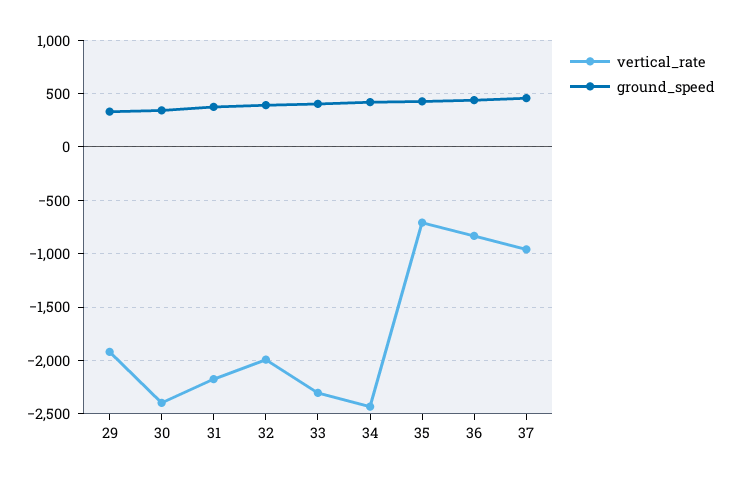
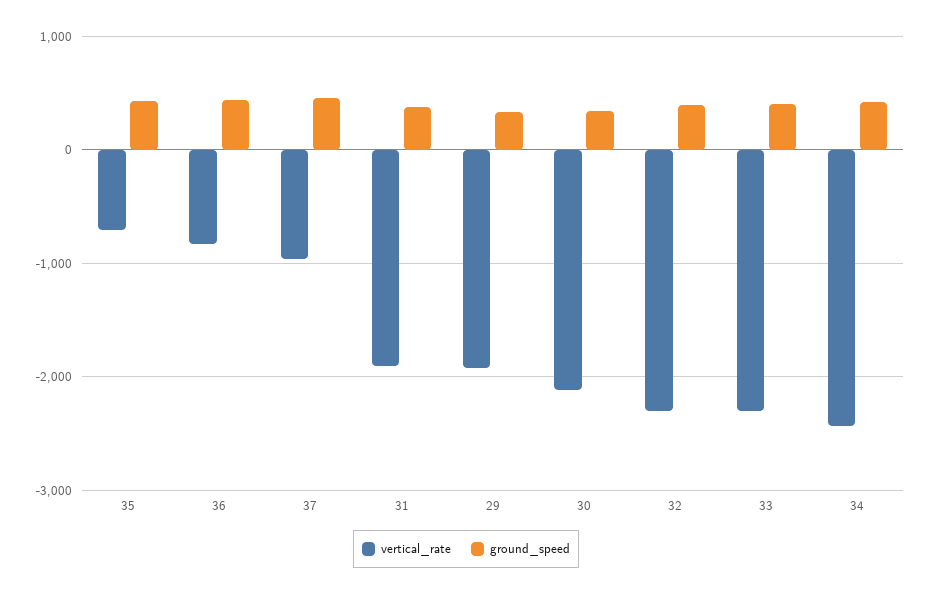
vertical_rate, 30: -2400 -> -2100
vertical_rate, 31: -2200 -> -1900
vertical_rate, 32: -2000 -> -2300

